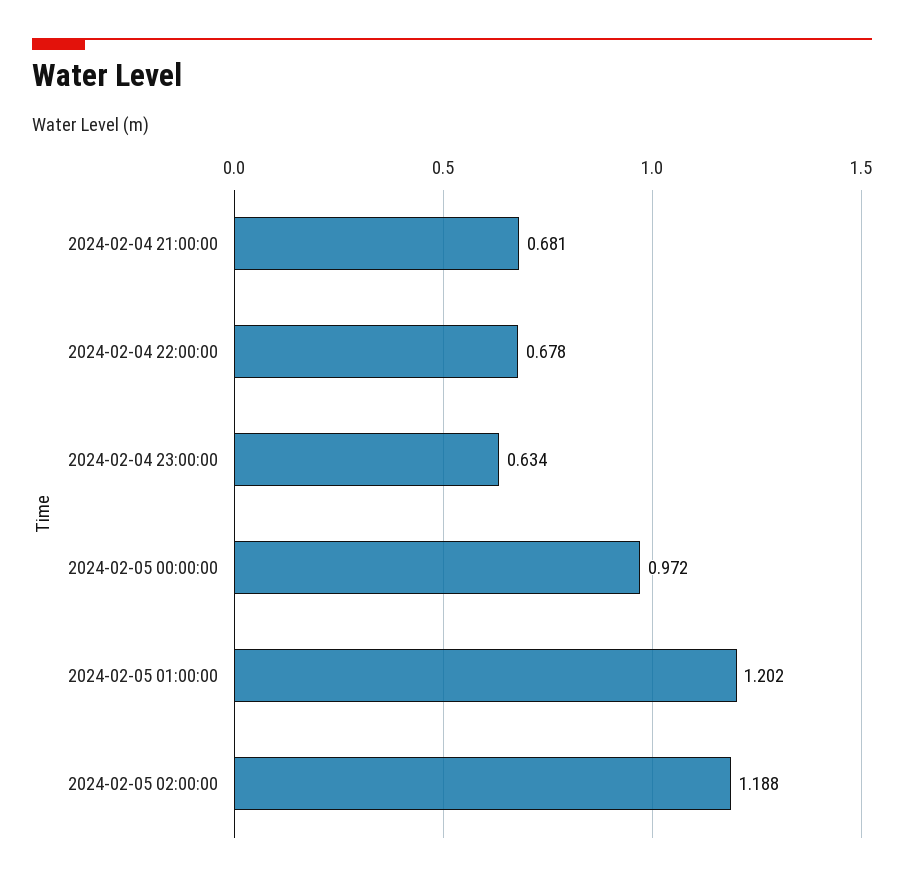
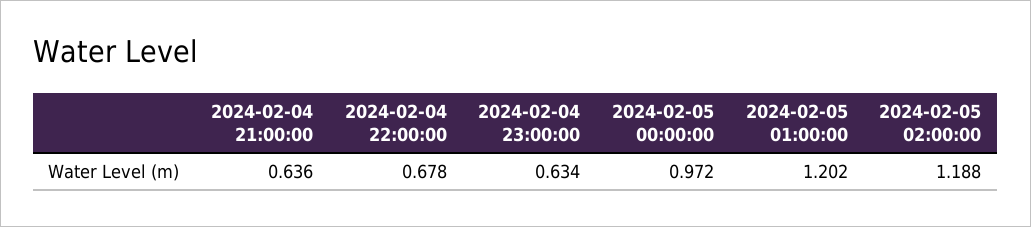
2024-02-04 21:00:00: 0.681 -> 0.636

